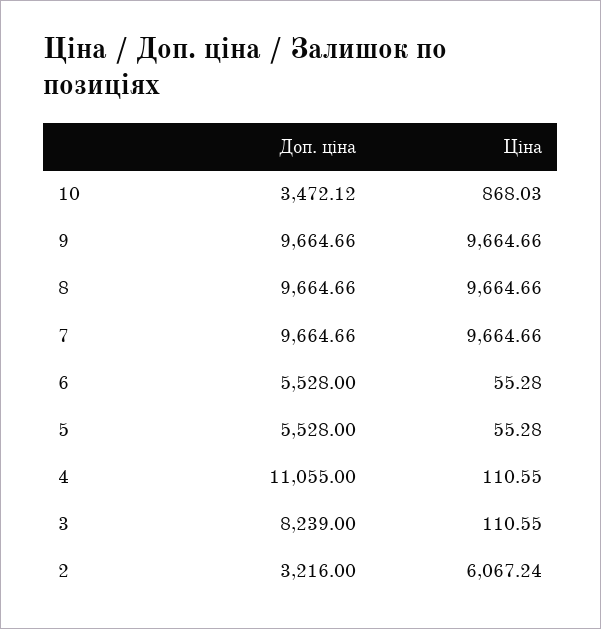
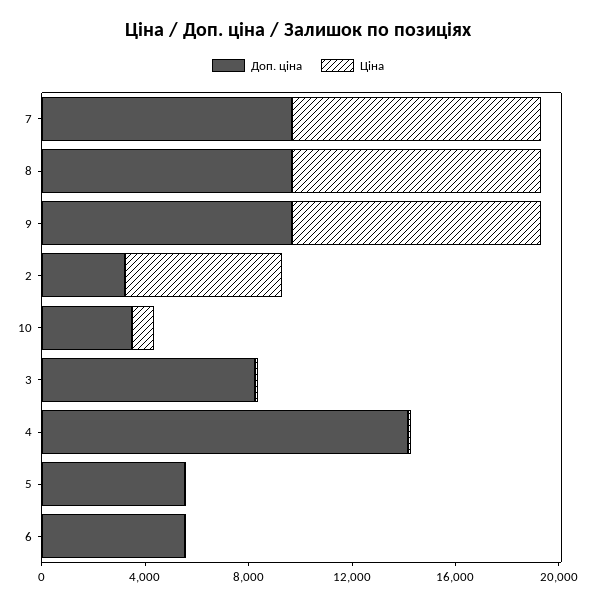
Доп. ціна, 4: 11055 -> 14000

